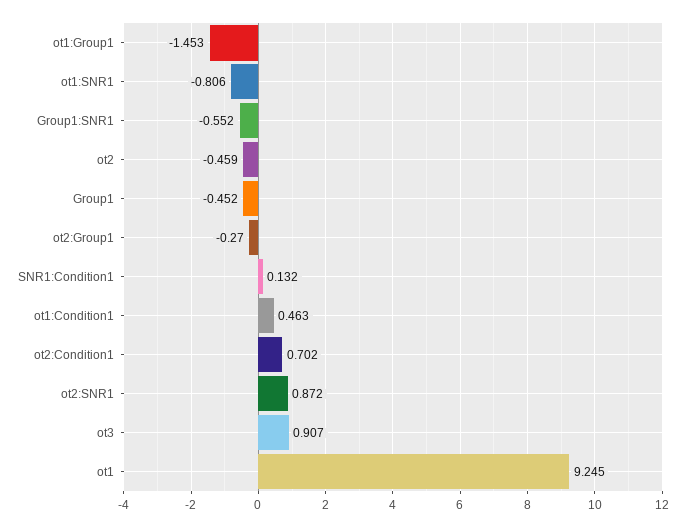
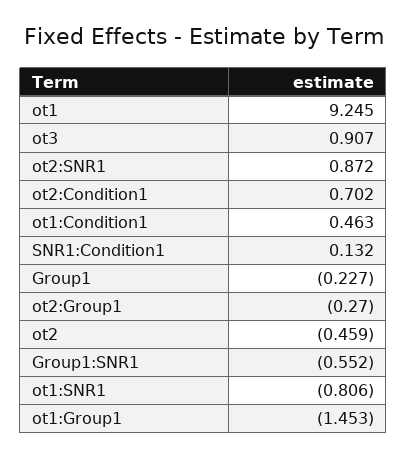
Group1: -0.452 -> -0.227

